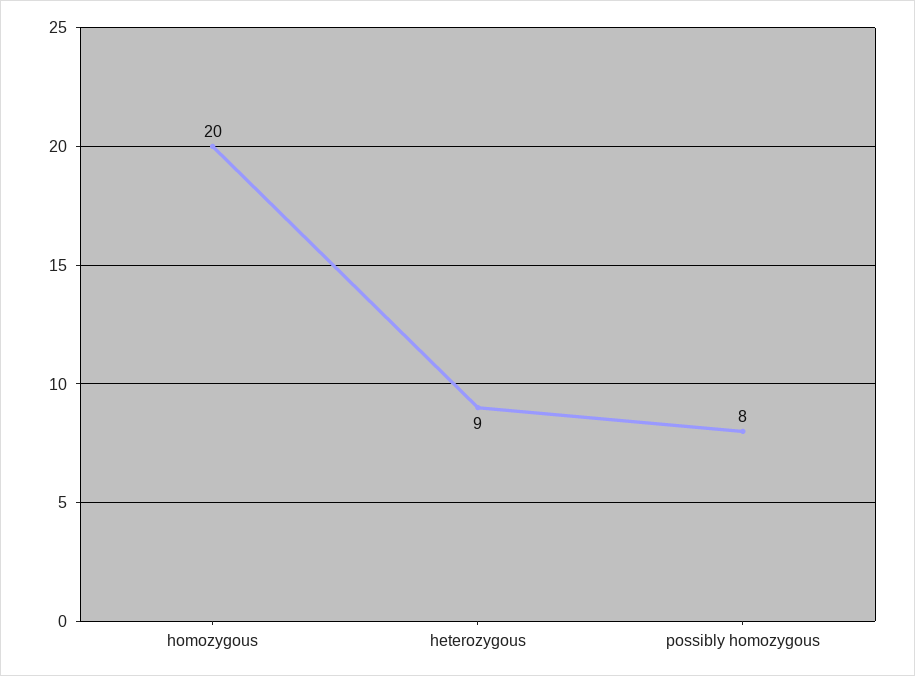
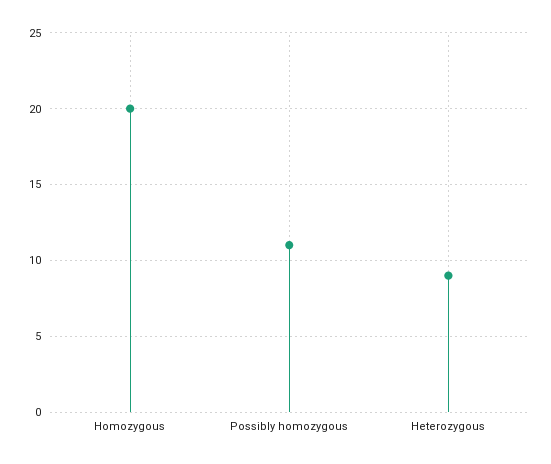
possibly homozygous: 8 -> 11

